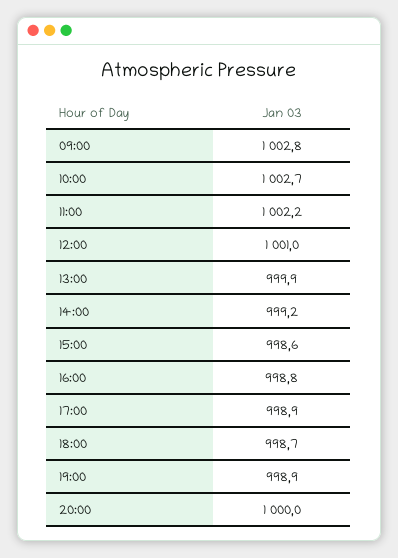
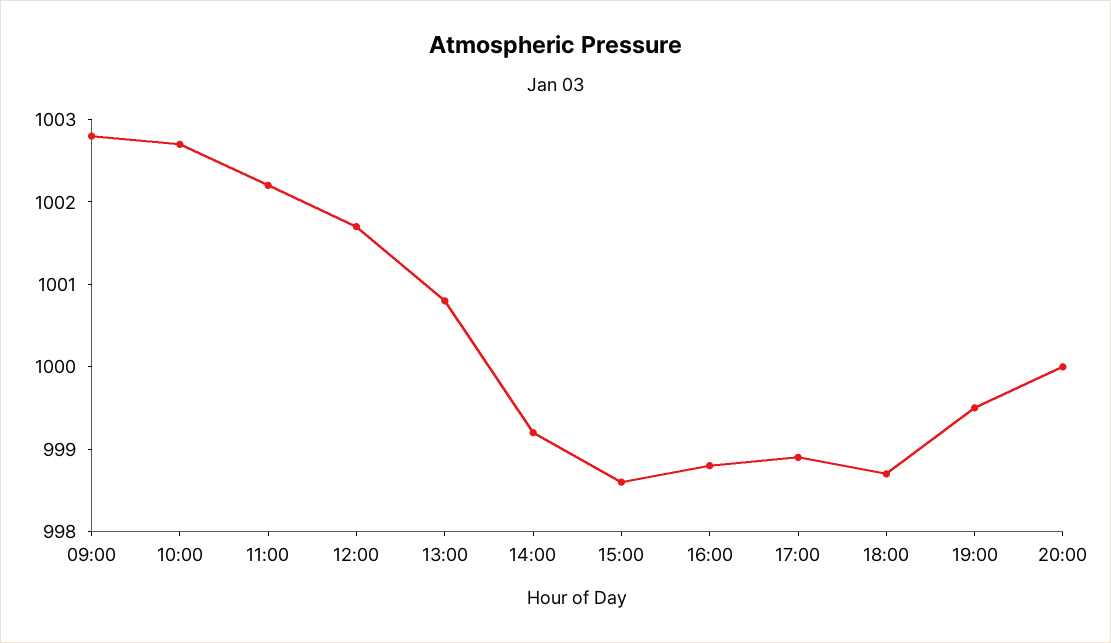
12:00: 1001 -> 1001.7
13:00: 999.9 -> 1000.8
19:00: 998.9 -> 999.5

